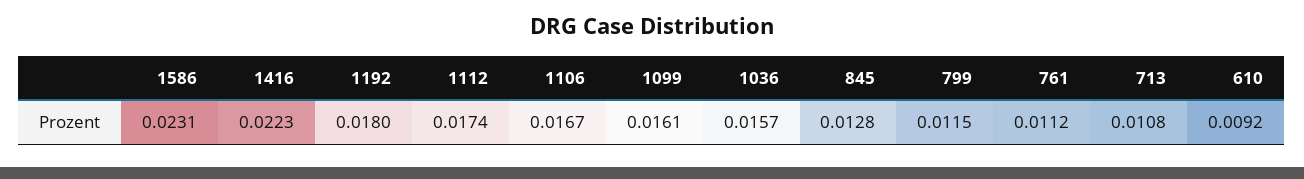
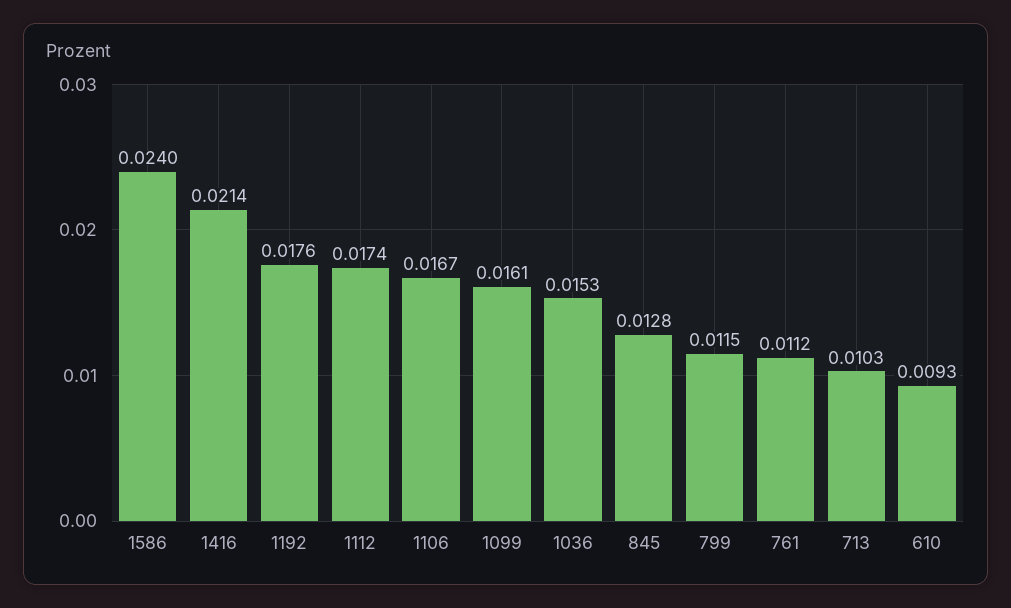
1586: 0.0231 -> 0.024
1416: 0.0223 -> 0.0214
1192: 0.018 -> 0.0176
1036: 0.0157 -> 0.0153
713: 0.0108 -> 0.0103
610: 0.0092 -> 0.0093

